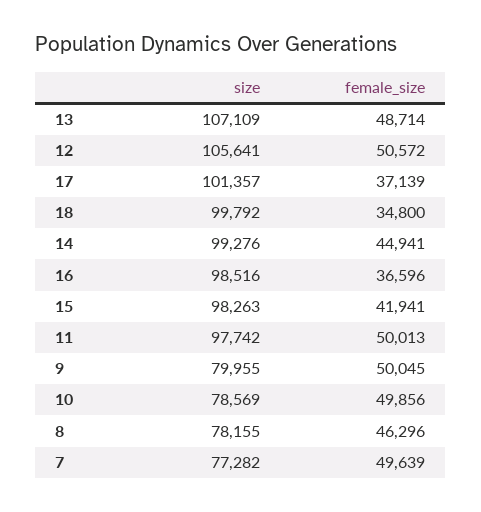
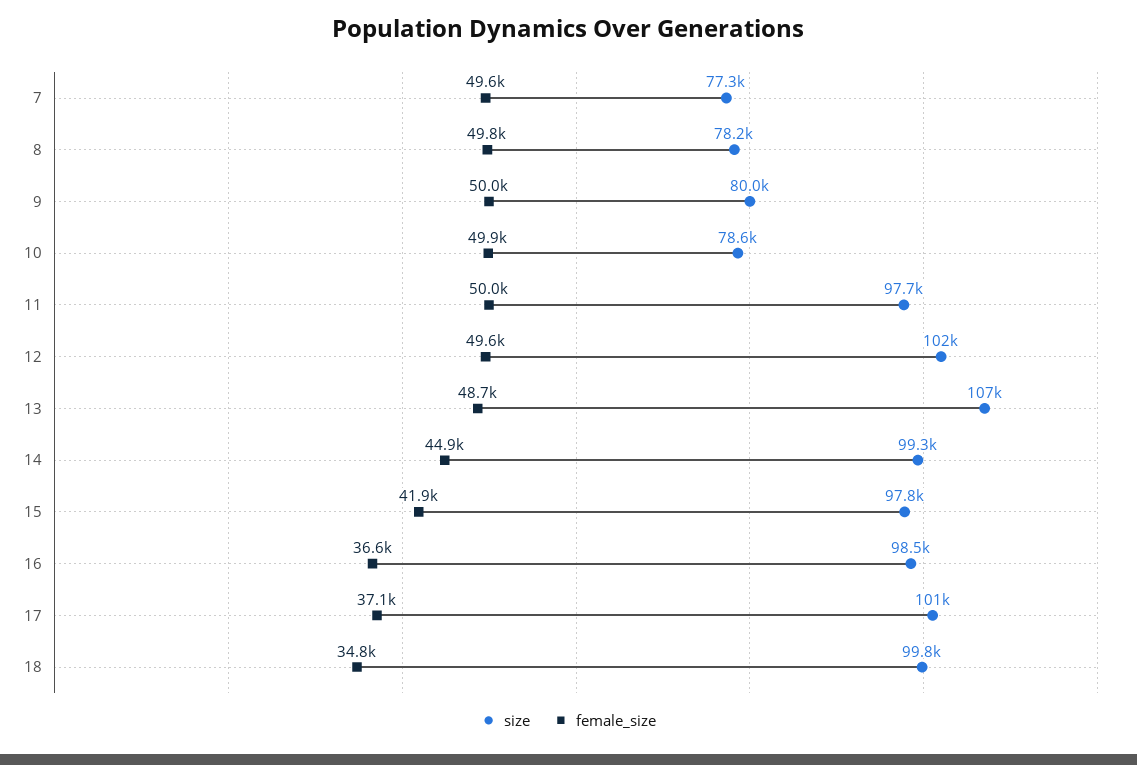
size, 12: 105641 -> 102000
female_size, 12: 50572 -> 49600
size, 15: 98263 -> 97800
female_size, 8: 46296 -> 49800

